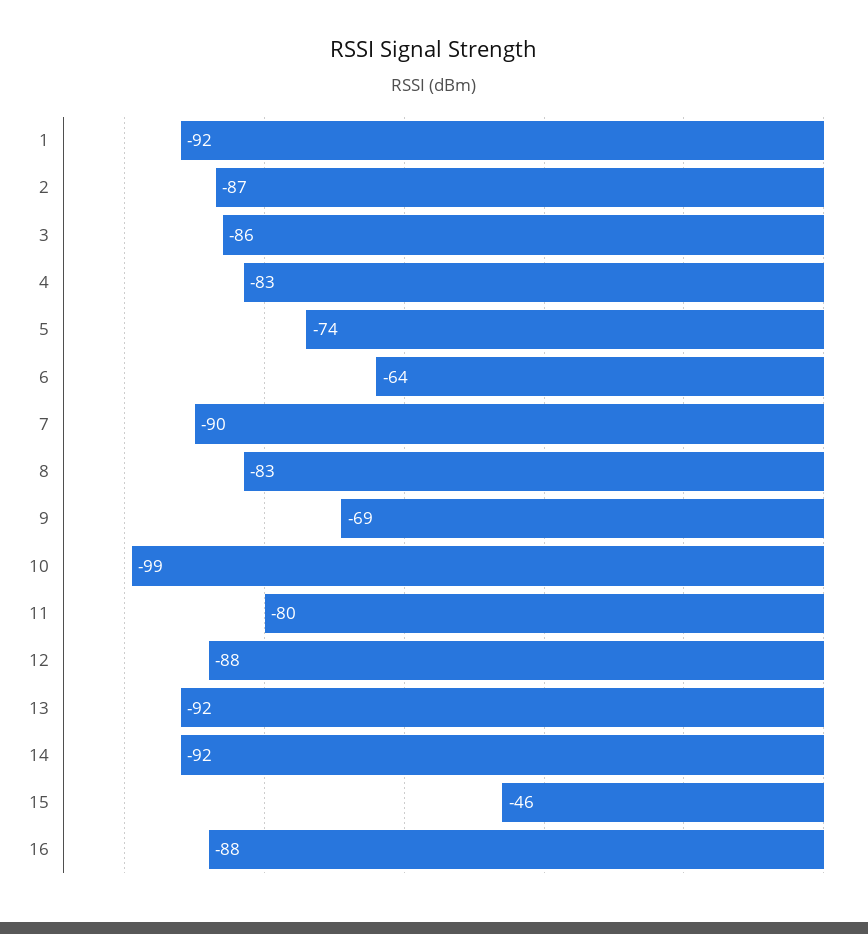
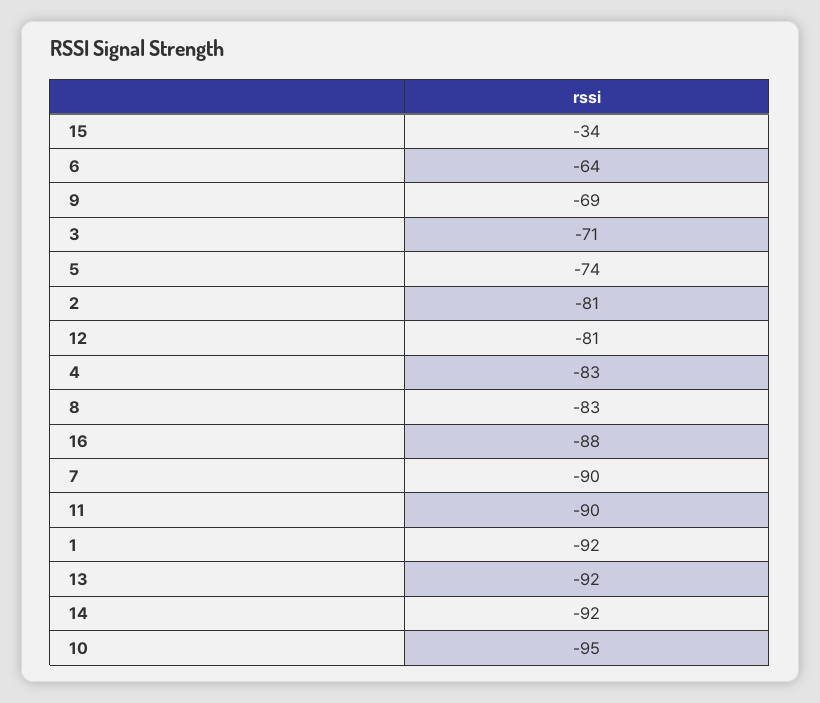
2: -87 -> -81
3: -86 -> -71
10: -99 -> -95
11: -80 -> -90
12: -88 -> -81
15: -46 -> -34

